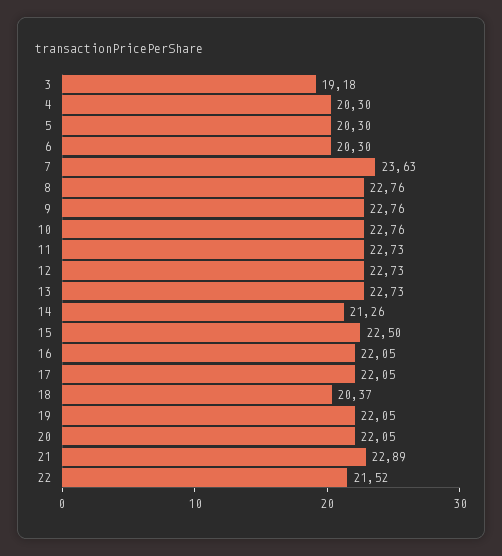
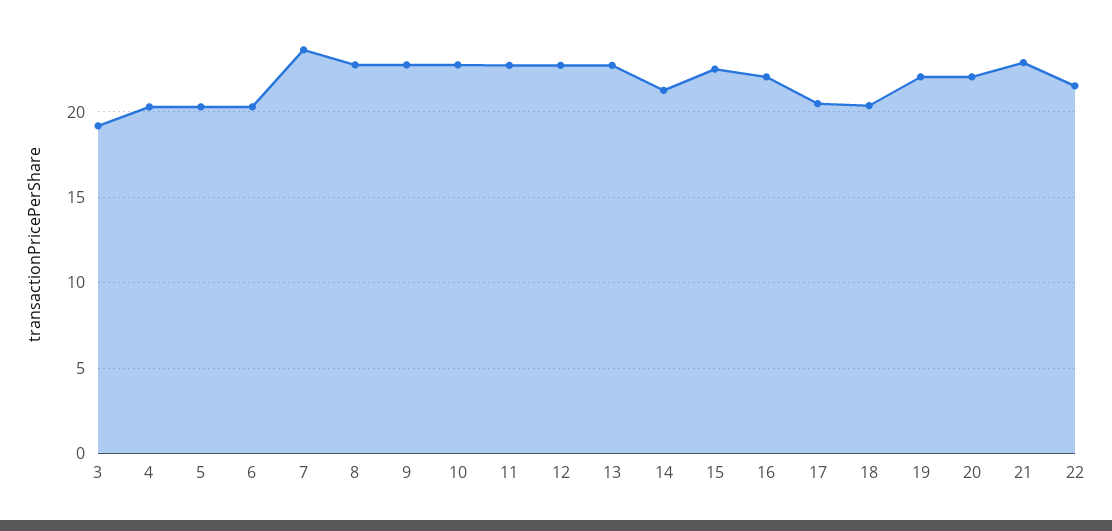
17: 22.05 -> 20.5

